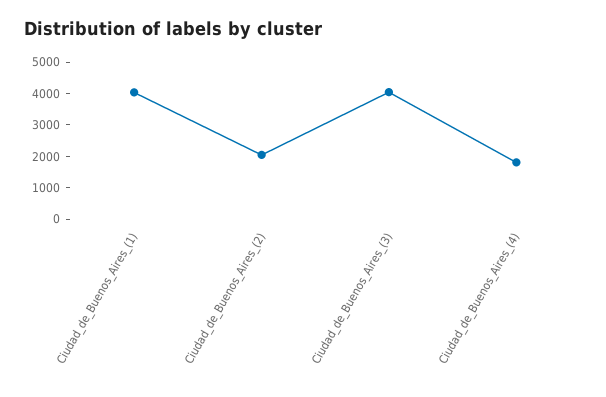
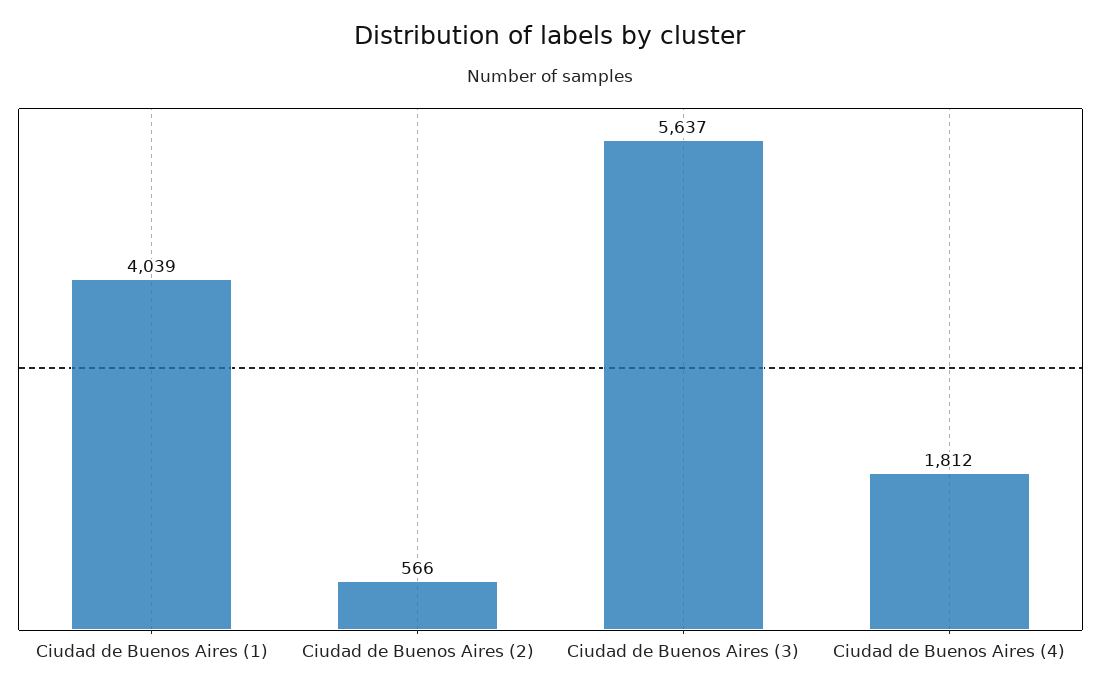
Ciudad_de_Buenos_Aires_(2): 2000 -> 566
Ciudad_de_Buenos_Aires_(3): 4000 -> 5637

